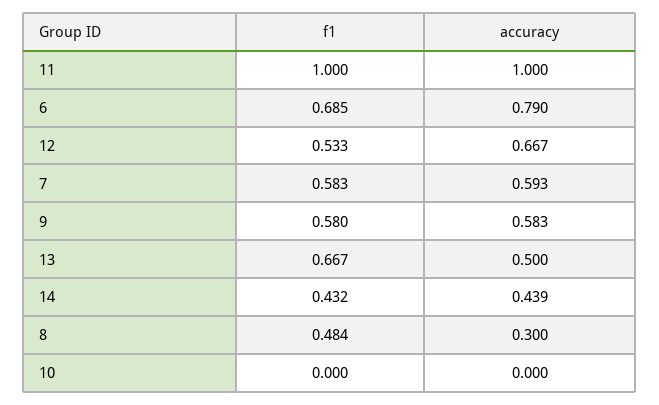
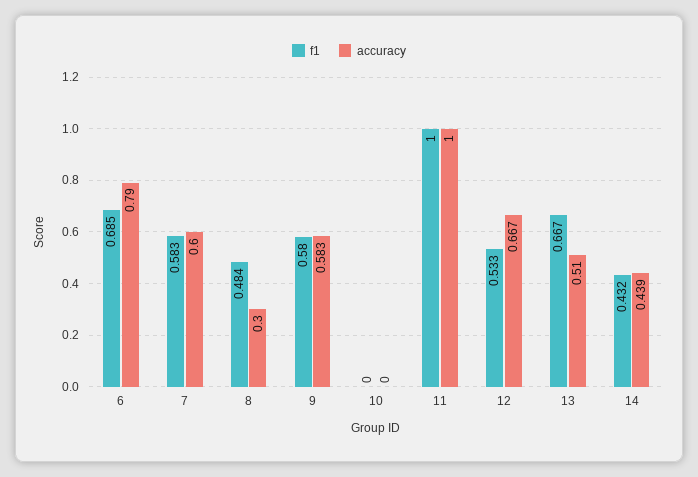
accuracy, 7: 0.593 -> 0.6
accuracy, 13: 0.5 -> 0.51

